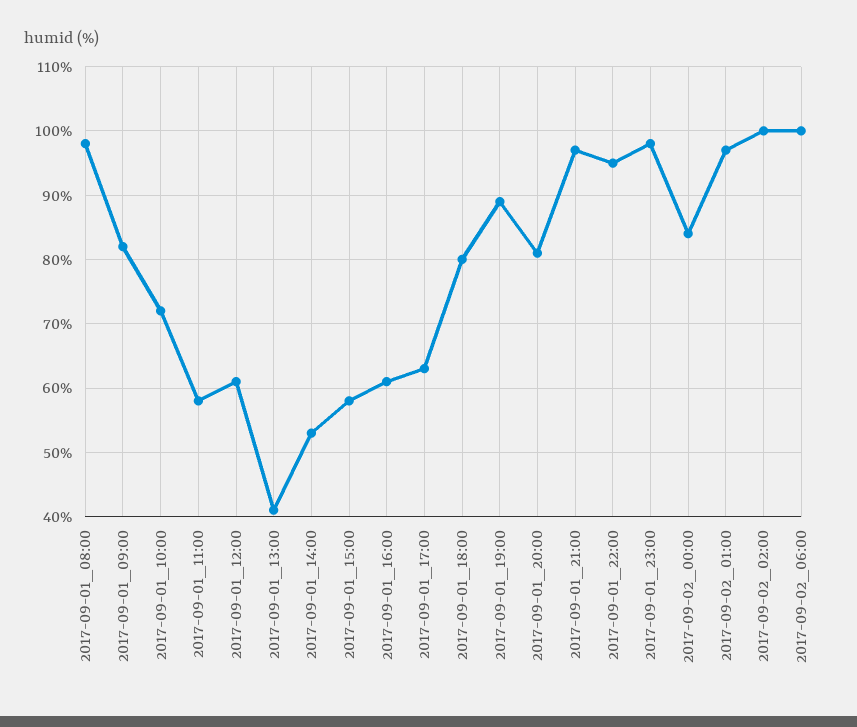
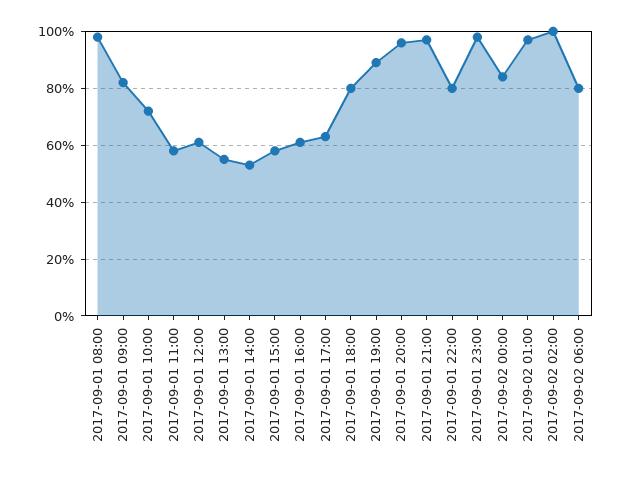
2017-09-01_13:00: 41 -> 55
2017-09-01_20:00: 81 -> 95
2017-09-01_22:00: 95 -> 80
2017-09-02_06:00: 100 -> 80

